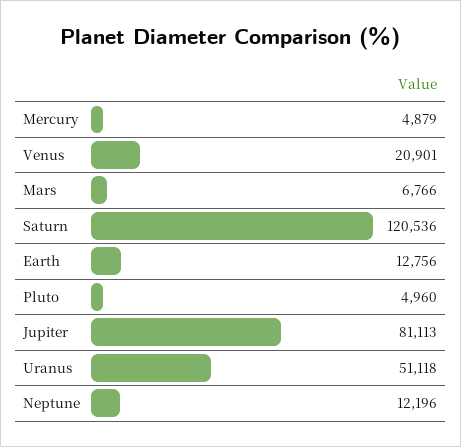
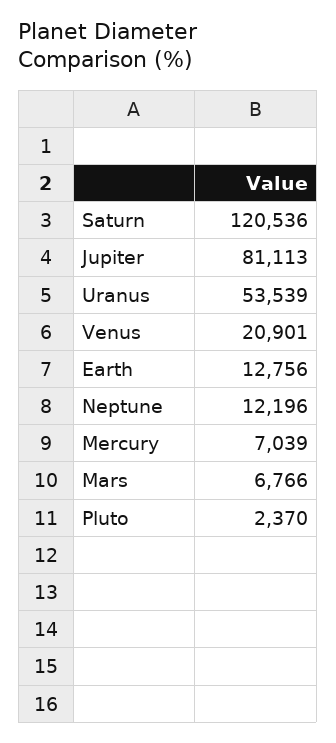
Mercury: 4879 -> 7039
Pluto: 4960 -> 2370
Uranus: 51118 -> 53539

